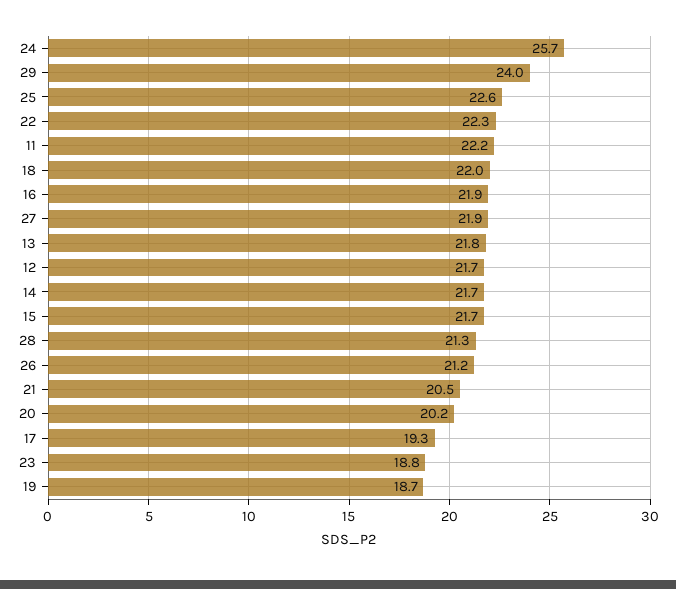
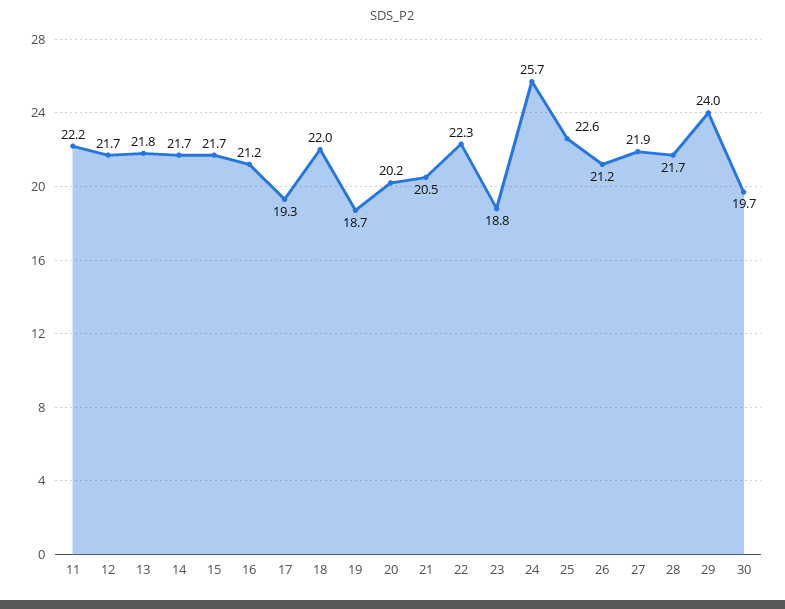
16: 21.9 -> 21.2
28: 21.3 -> 21.7
30: none -> 19.7

